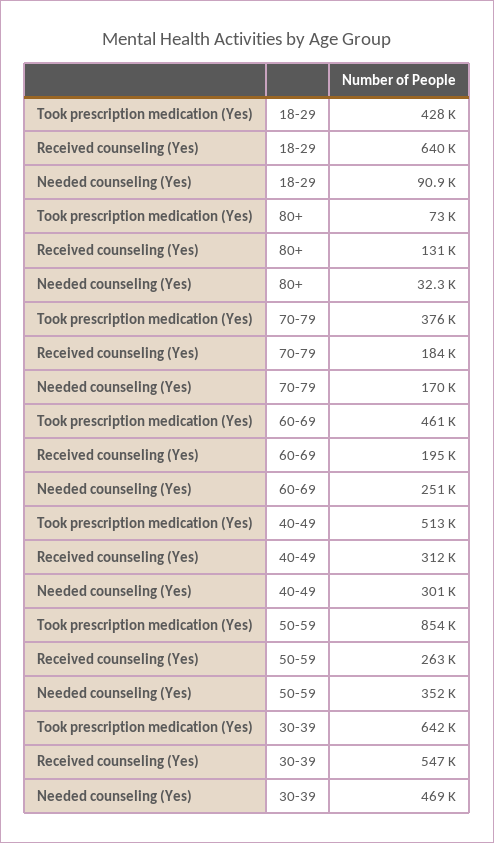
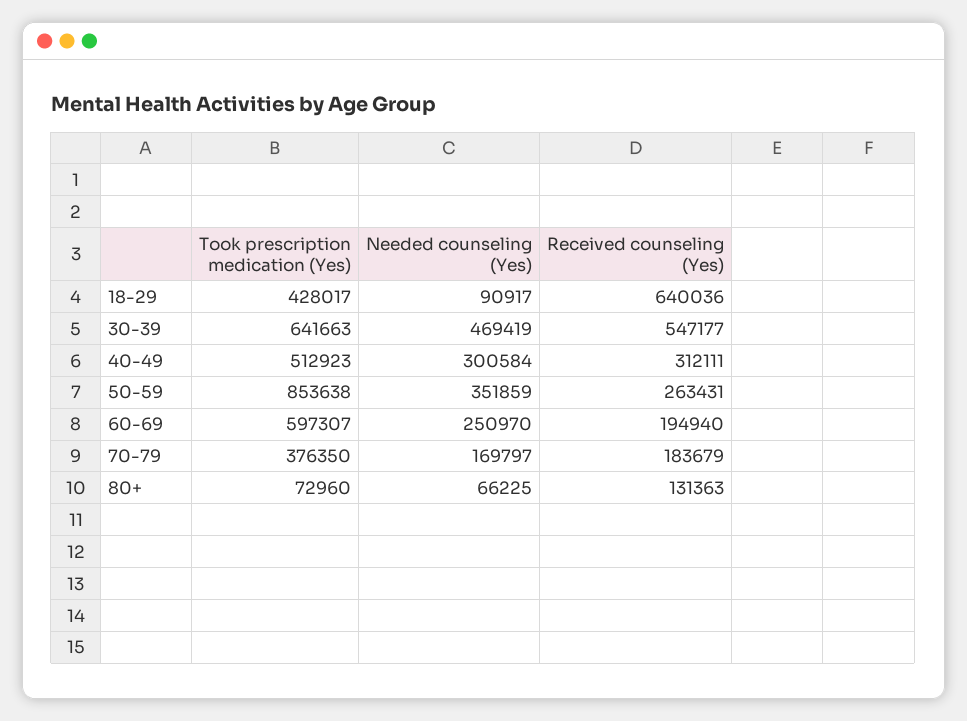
Needed counseling (Yes), 80+: 32300 -> 66225
Took prescription medication (Yes), 60-69: 461000 -> 597307

